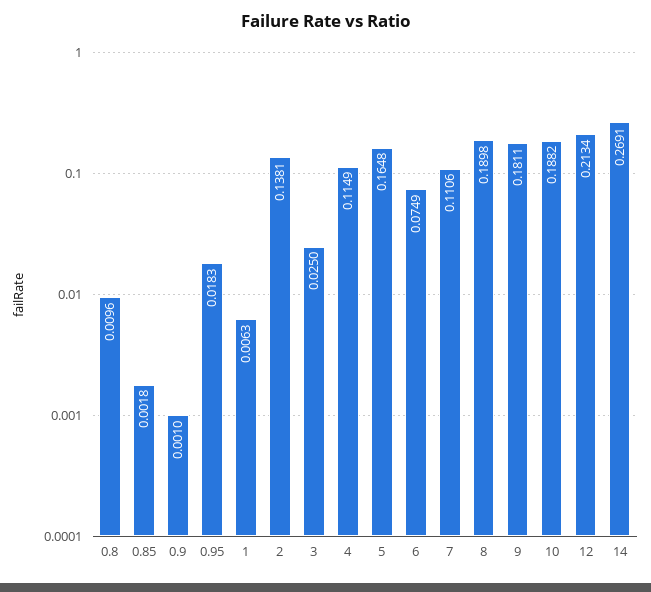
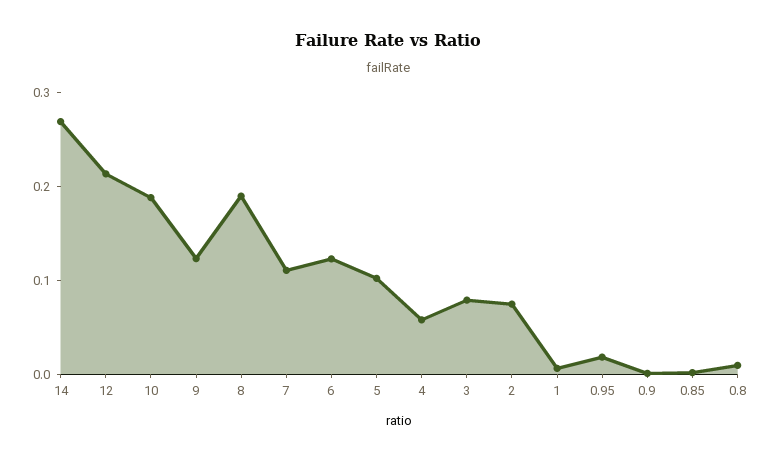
2: 0.1381 -> 0.08
3: 0.025 -> 0.08
4: 0.1149 -> 0.06
5: 0.1648 -> 0.1
6: 0.0749 -> 0.12
9: 0.1811 -> 0.12

